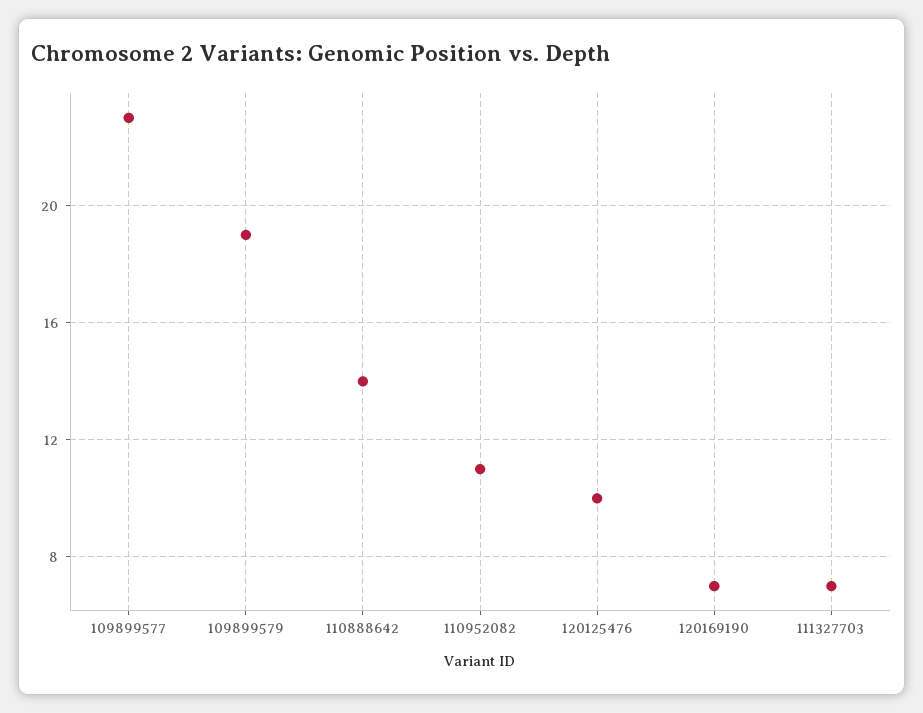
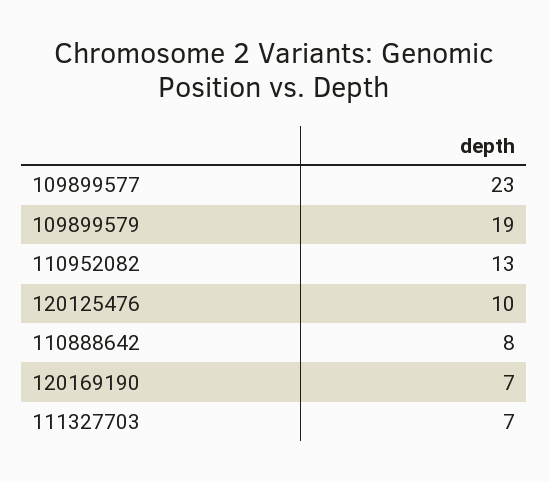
110888642: 14 -> 8
110952082: 11 -> 13

